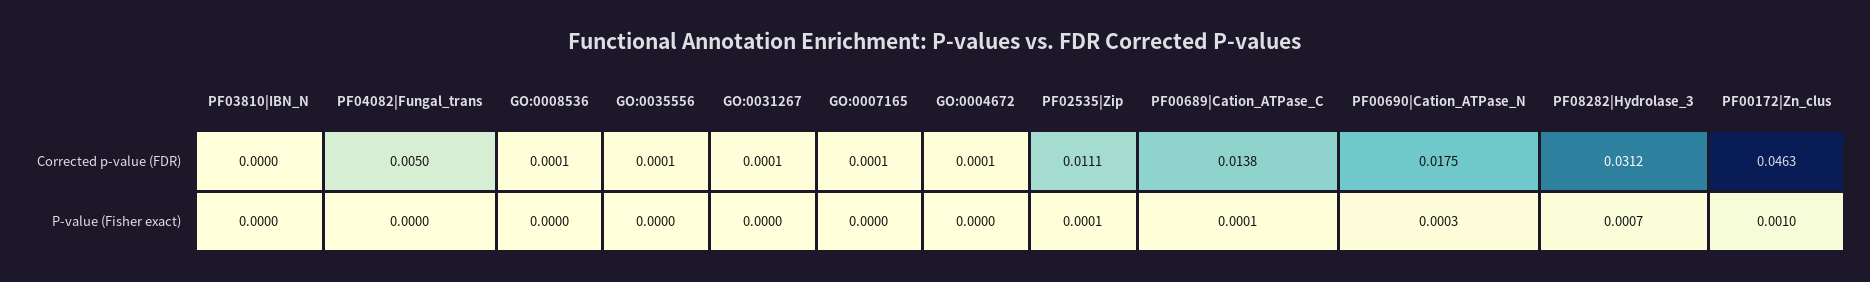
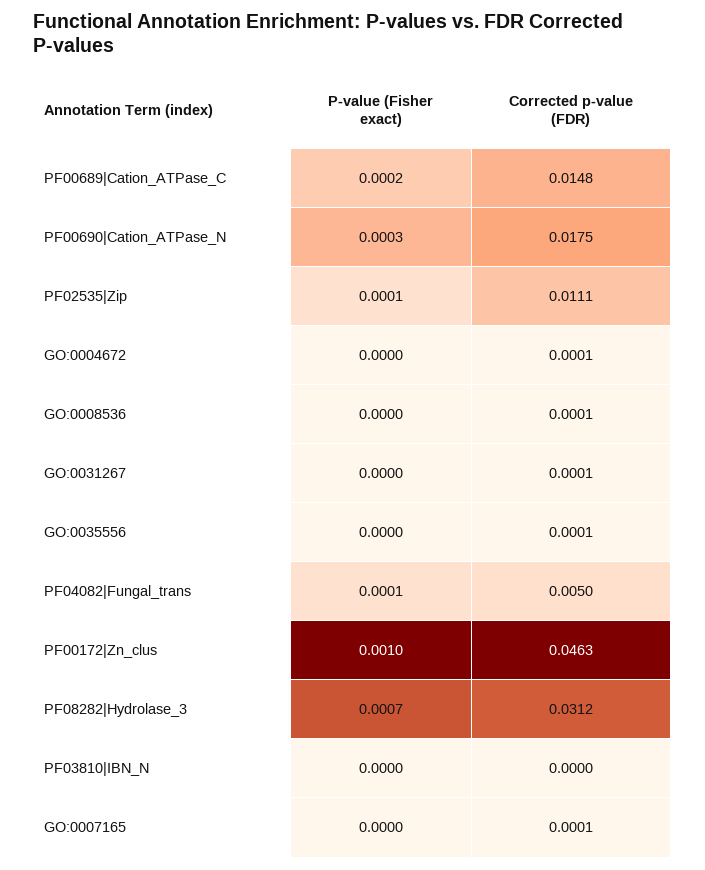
PF00689|Cation_ATPase_C, Corrected p-value (FDR): 0.0138 -> 0.0148
PF04082|Fungal_trans, P-value (Fisher exact): 0 -> 0.0001
PF00689|Cation_ATPase_C, P-value (Fisher exact): 0.0001 -> 0.0002

